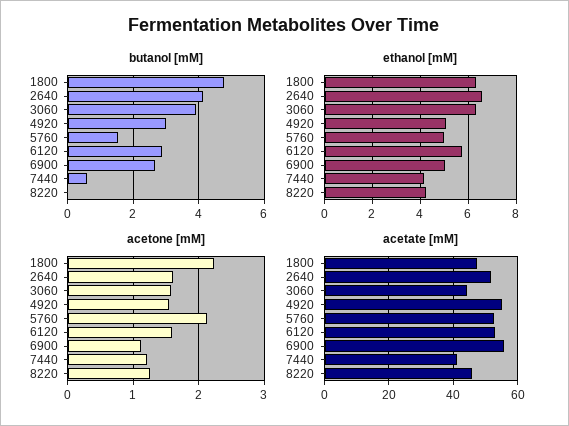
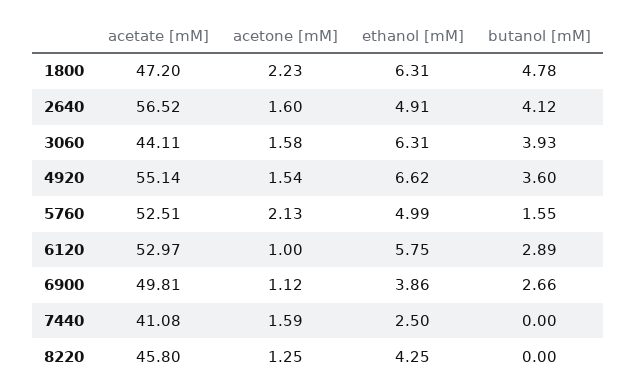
butanol [mM], 4920: 3 -> 3.6
butanol [mM], 7440: 0.6 -> 0
ethanol [mM], 2640: 6.5 -> 4.91
ethanol [mM], 4920: 5 -> 6.62
ethanol [mM], 6900: 5 -> 3.86
ethanol [mM], 7440: 4 -> 2.5
acetone [mM], 6120: 1.6 -> 1
acetone [mM], 7440: 1.2 -> 1.59
acetate [mM], 2640: 52 -> 56.52
acetate [mM], 6900: 56 -> 49.81

